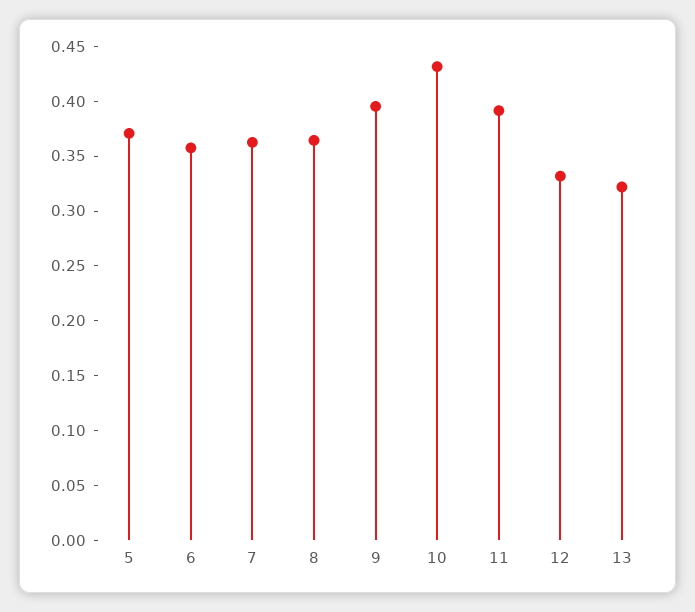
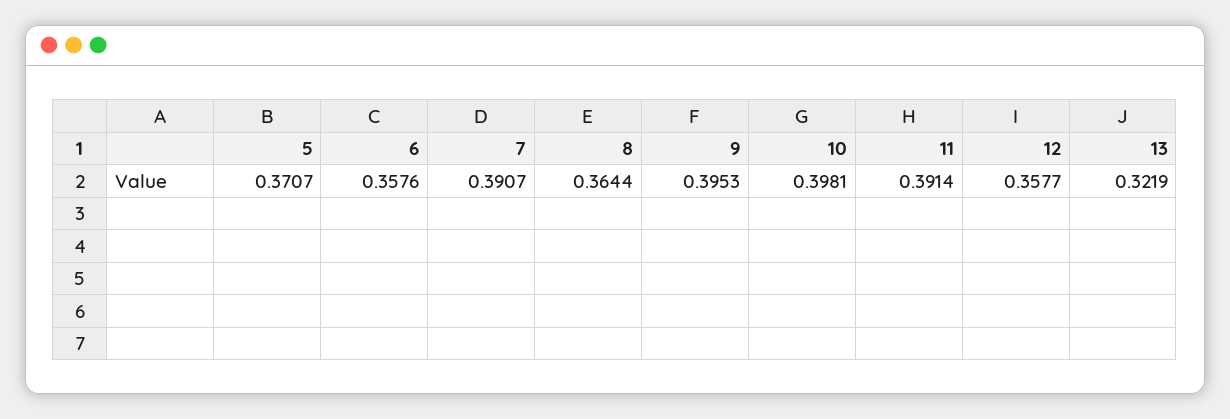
7: 0.36 -> 0.3907
10: 0.43 -> 0.3981
12: 0.33 -> 0.3577

